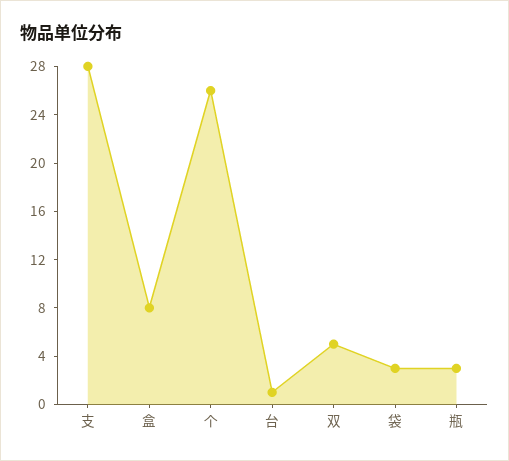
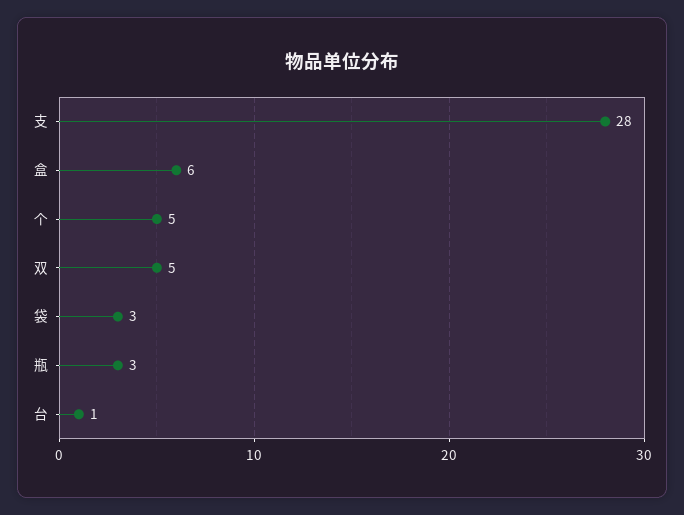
盒: 8 -> 6
个: 26 -> 5

